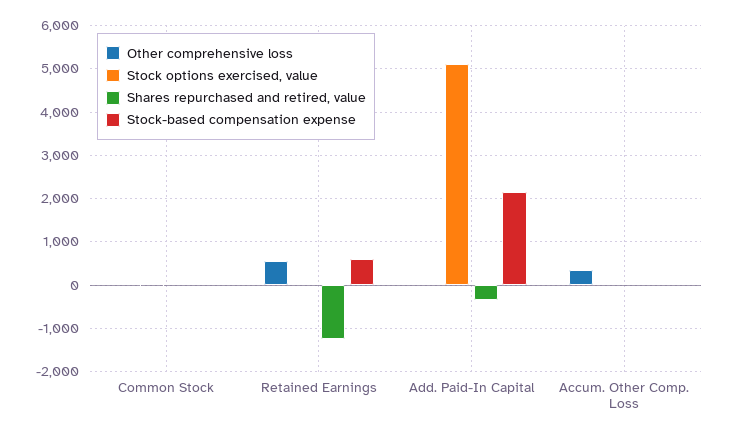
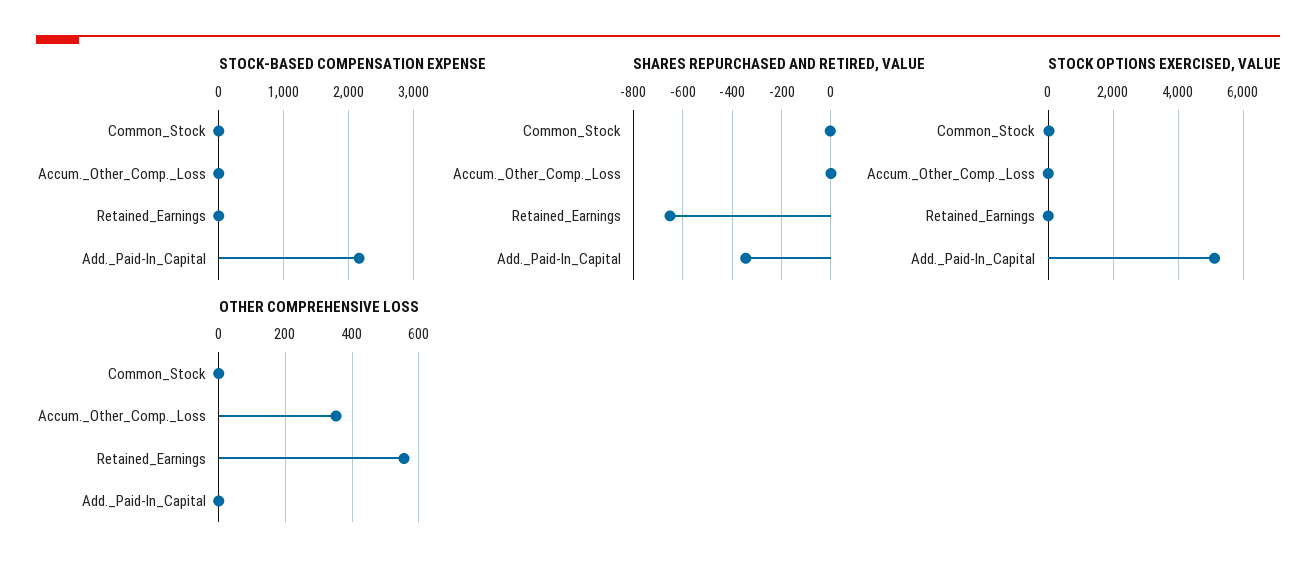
Shares repurchased and retired, value, Retained Earnings: -1200 -> -650
Stock-based compensation expense, Retained Earnings: 600 -> 0

